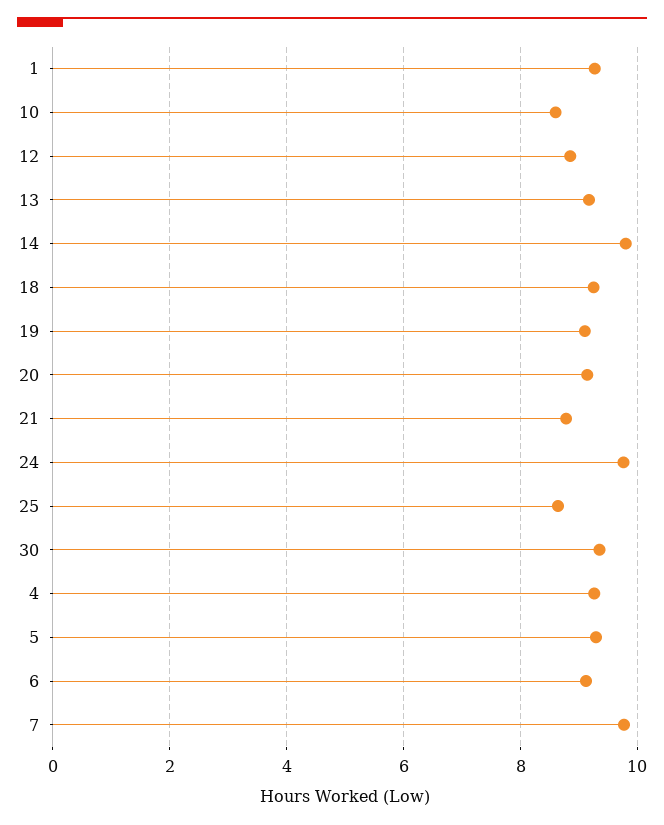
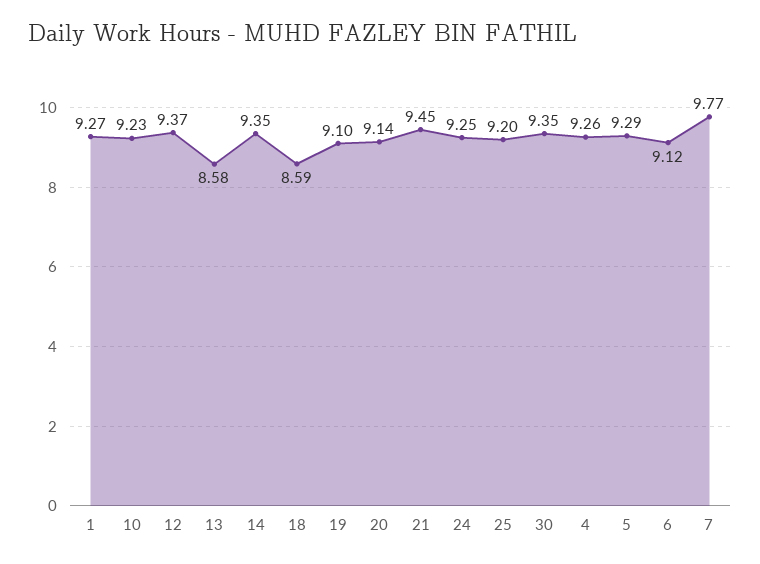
10: 8.6 -> 9.23
12: 8.8 -> 9.37
13: 9.2 -> 8.58
14: 9.8 -> 9.35
18: 9.2 -> 8.59
21: 8.8 -> 9.45
24: 9.8 -> 9.25
25: 8.6 -> 9.2

